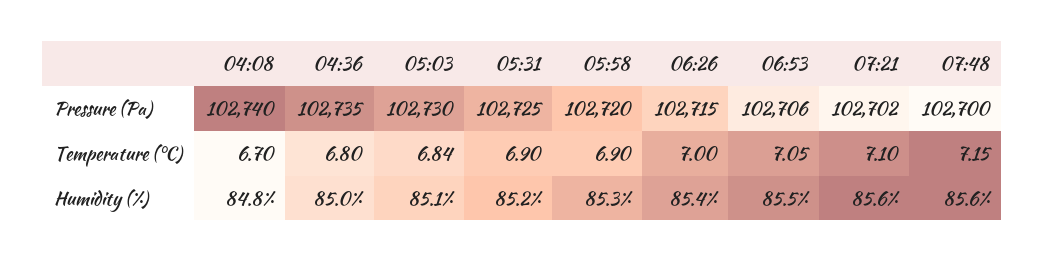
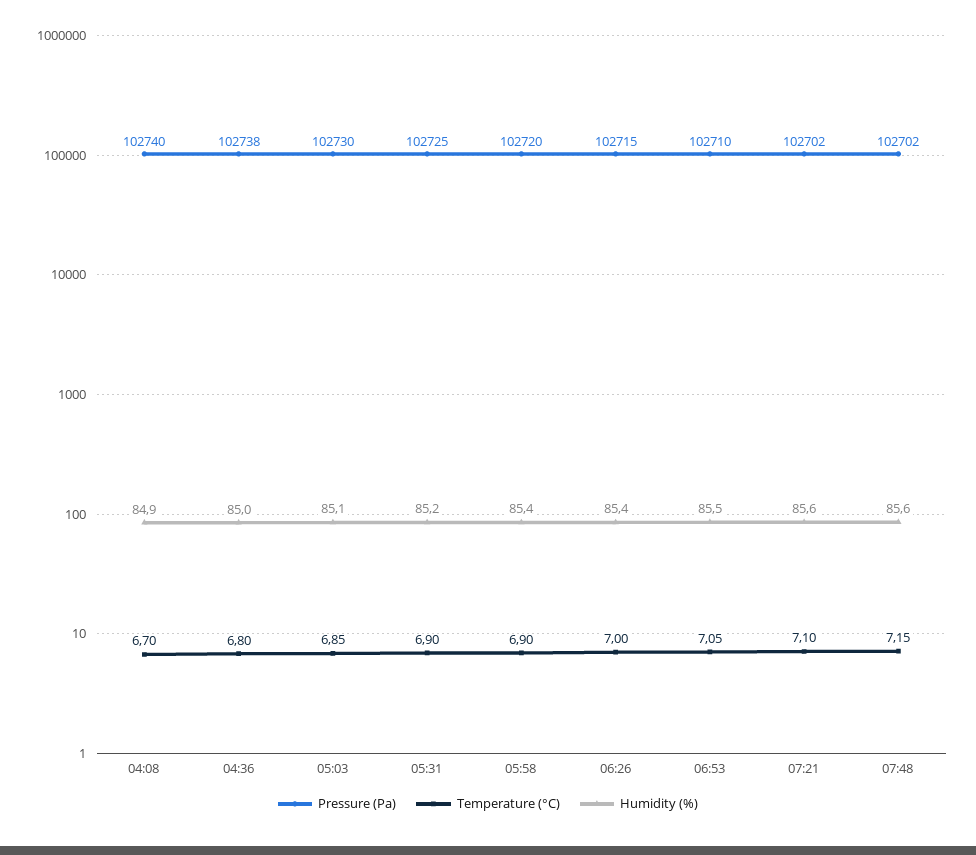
Pressure (Pa), 04:36: 102735 -> 102738
Pressure (Pa), 06:53: 102706 -> 102710
Pressure (Pa), 07:48: 102700 -> 102702
Temperature (°C), 05:03: 6.84 -> 6.85
Humidity (%), 04:08: 84.8 -> 84.9
Humidity (%), 05:58: 85.3 -> 85.4

